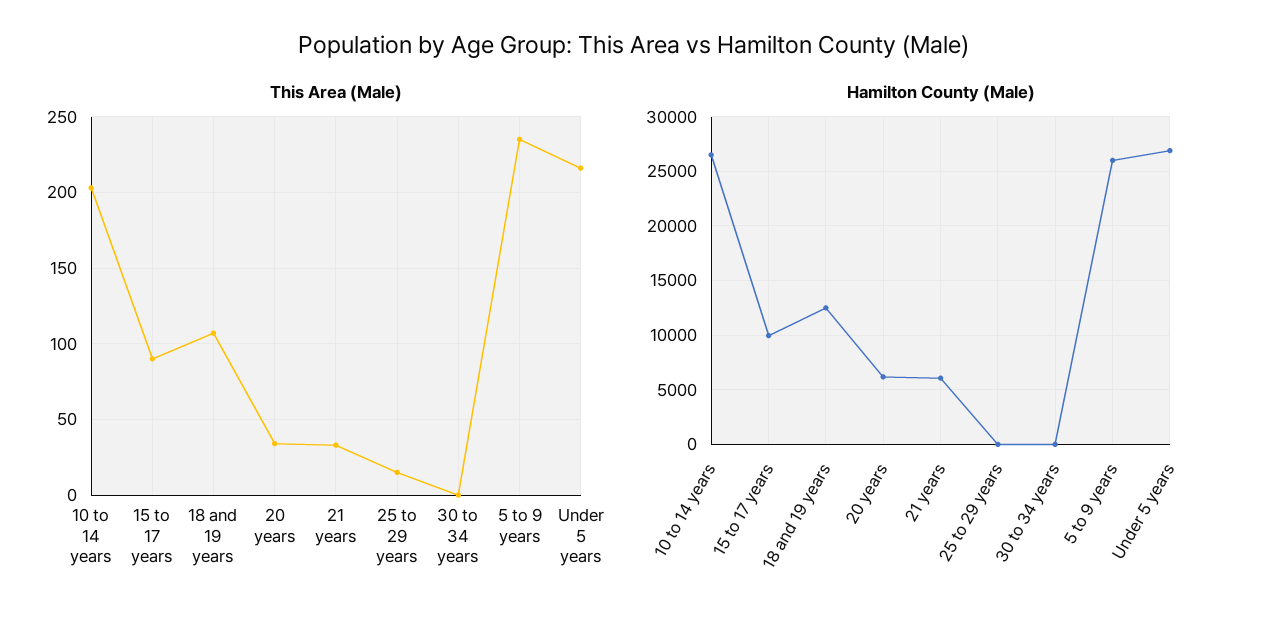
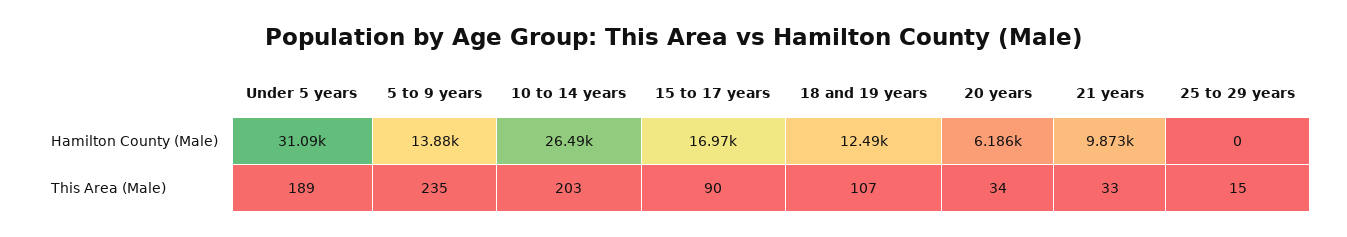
This Area (Male), 30 to 34 years: 0 -> none
This Area (Male), Under 5 years: 215 -> 189
Hamilton County (Male), 15 to 17 years: 10000 -> 16970
Hamilton County (Male), 21 years: 6000 -> 9873
Hamilton County (Male), 30 to 34 years: 0 -> none
Hamilton County (Male), 5 to 9 years: 26000 -> 13880
Hamilton County (Male), Under 5 years: 27000 -> 31090

